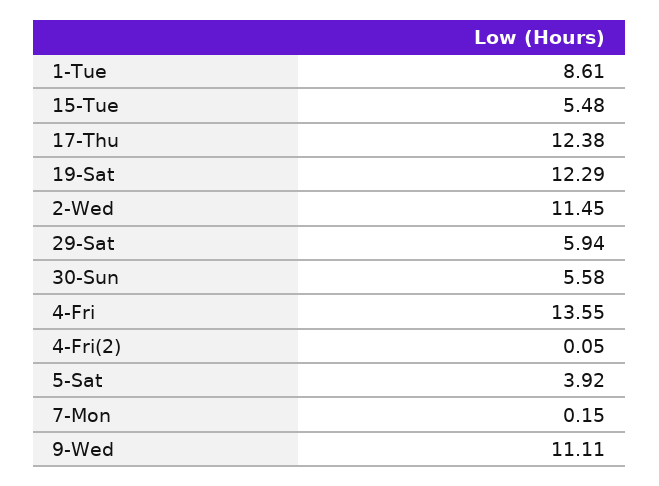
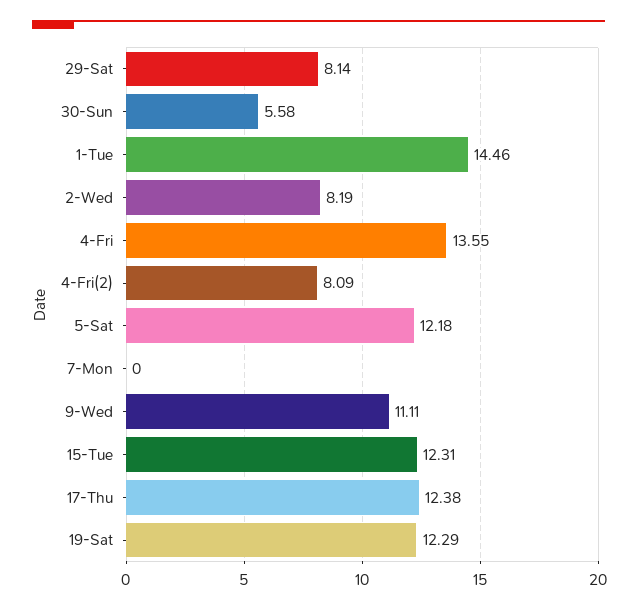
1-Tue: 8.61 -> 14.46
15-Tue: 5.48 -> 12.31
2-Wed: 11.45 -> 8.19
29-Sat: 5.94 -> 8.14
4-Fri(2): 0.05 -> 8.09
5-Sat: 3.92 -> 12.18
7-Mon: 0.15 -> 0

